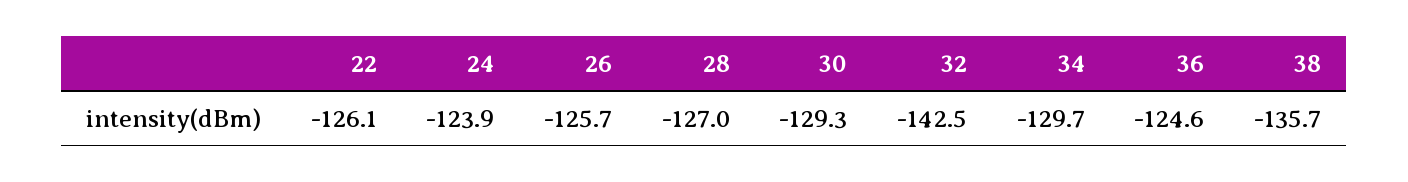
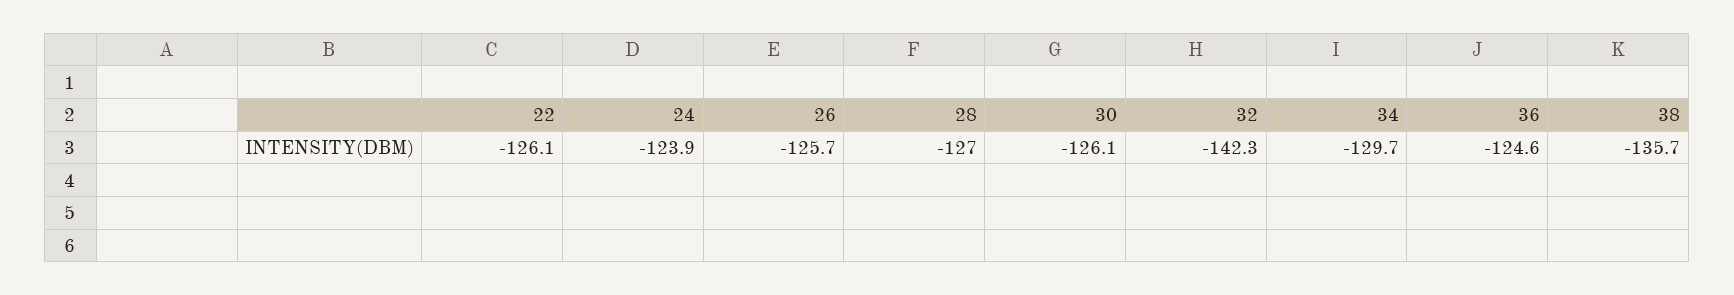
30: -129.3 -> -126.1
32: -142.5 -> -142.3

